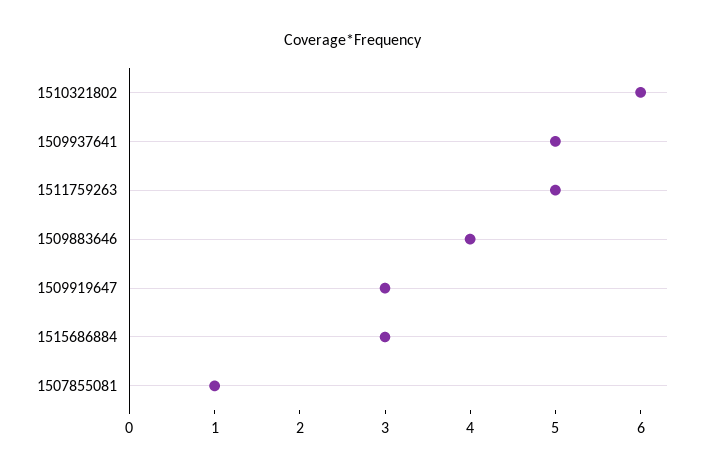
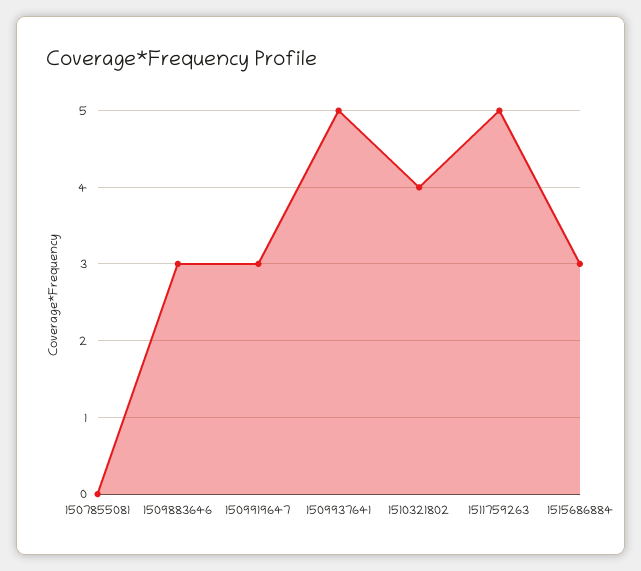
1510321802: 6 -> 4
1509883646: 4 -> 3
1507855081: 1 -> 0

